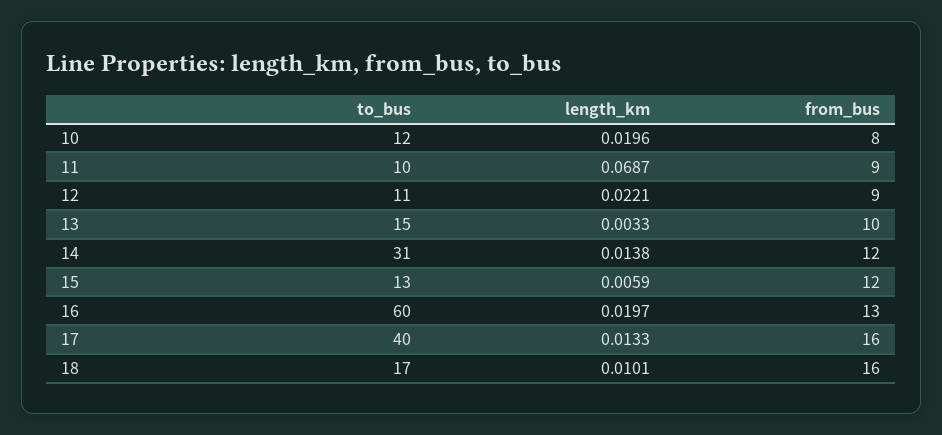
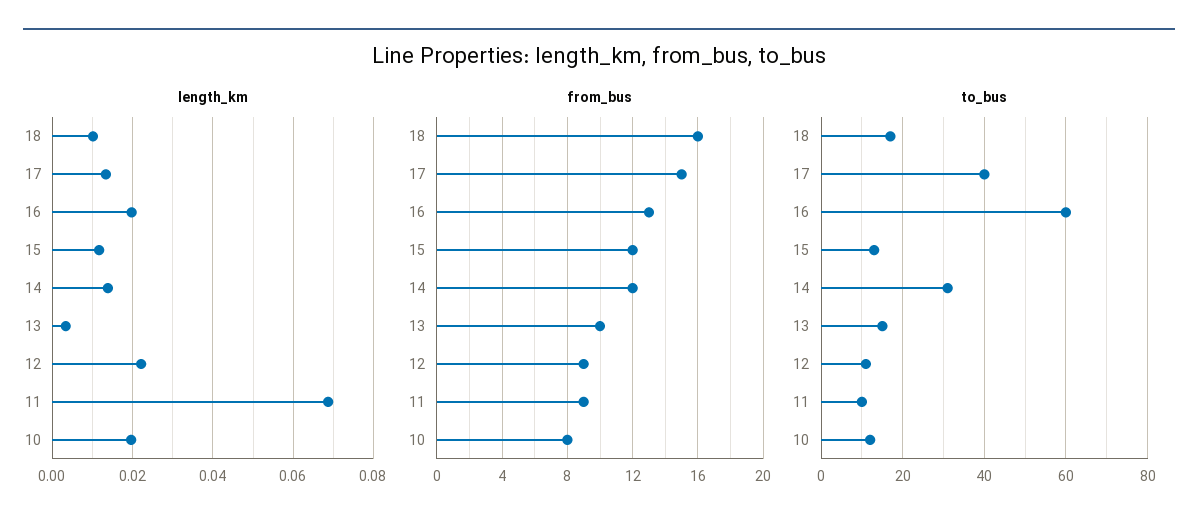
length_km, 15: 0.0059 -> 0.012
from_bus, 17: 16 -> 15

